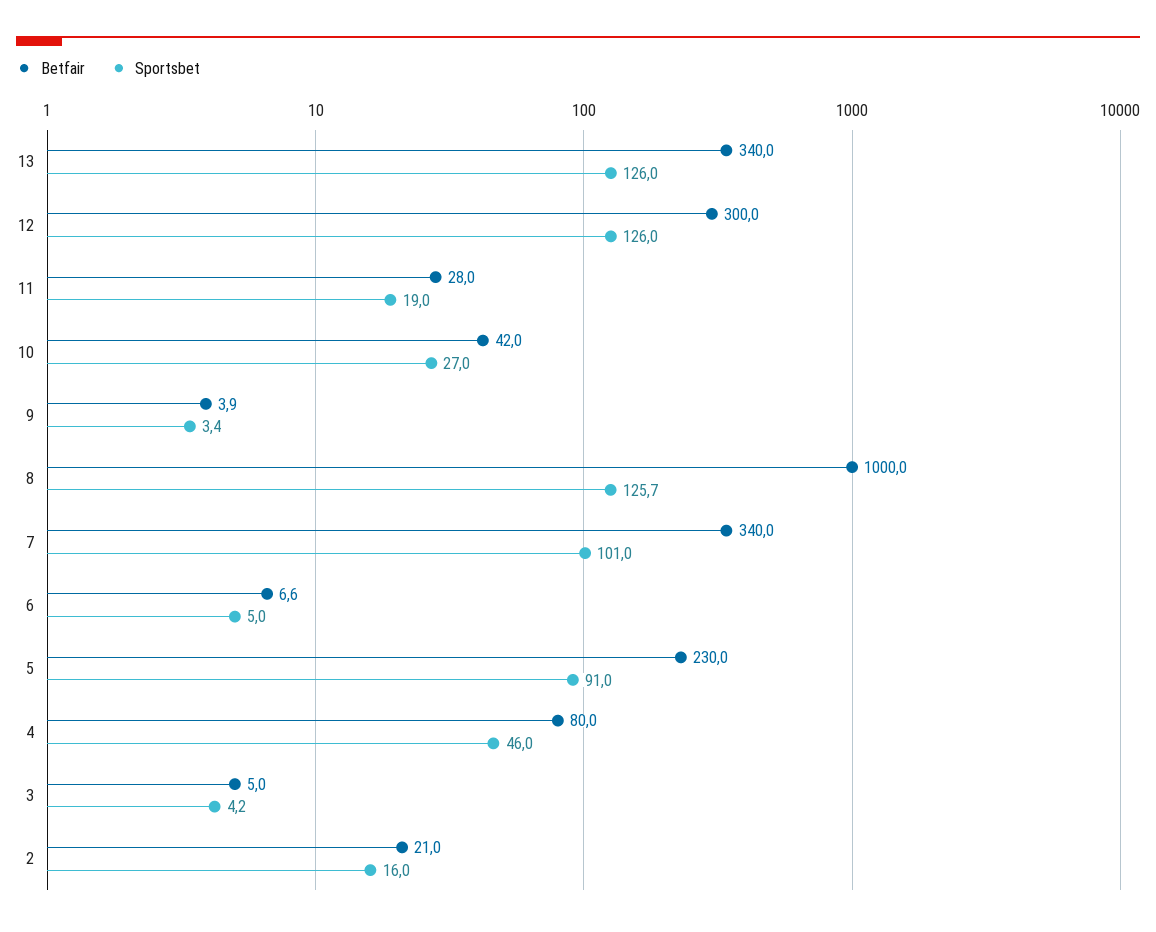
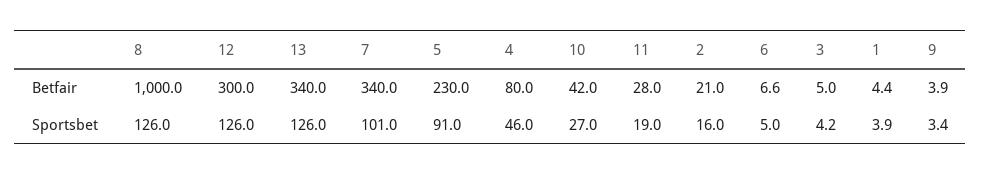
Sportsbet, 8: 125.7 -> 126
Betfair, 1: none -> 4.4
Sportsbet, 1: none -> 3.9

